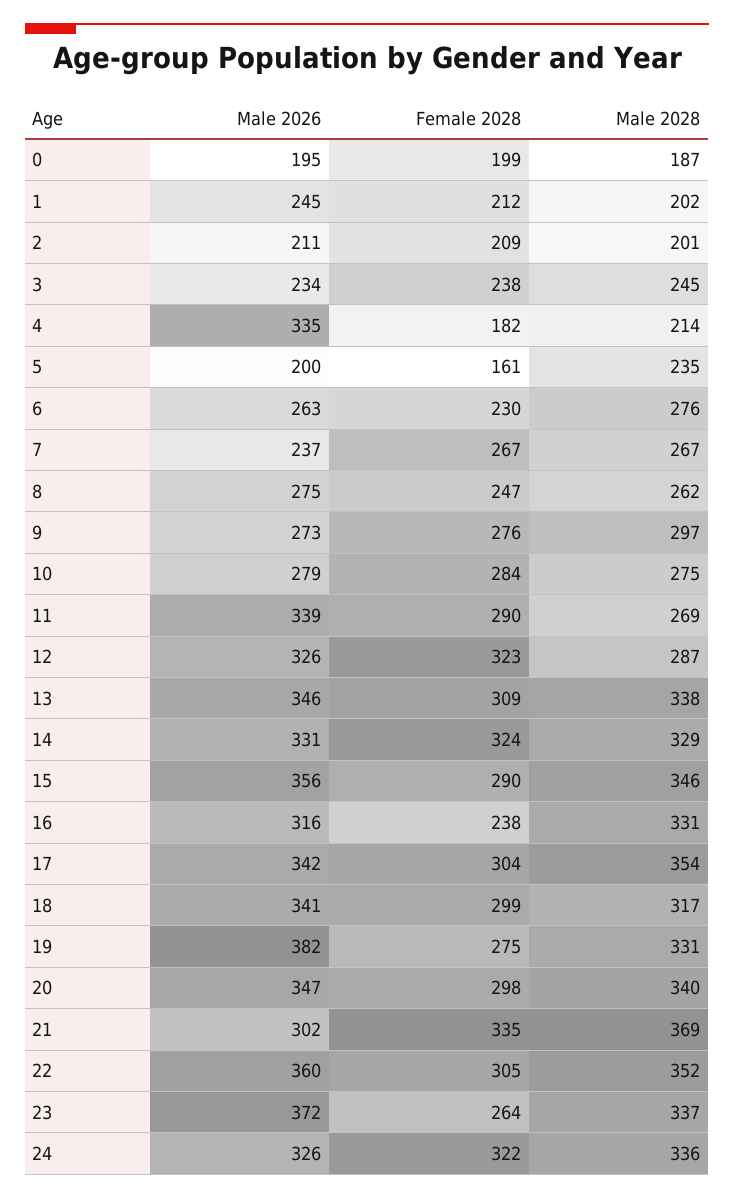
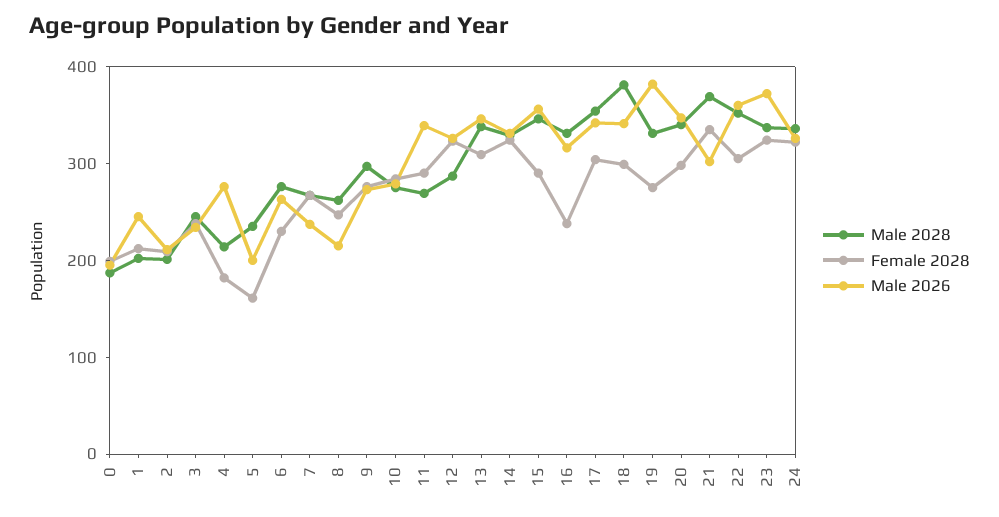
Male 2026, 4: 335 -> 280
Male 2026, 8: 275 -> 220
Male 2028, 18: 317 -> 380
Female 2028, 23: 264 -> 320

